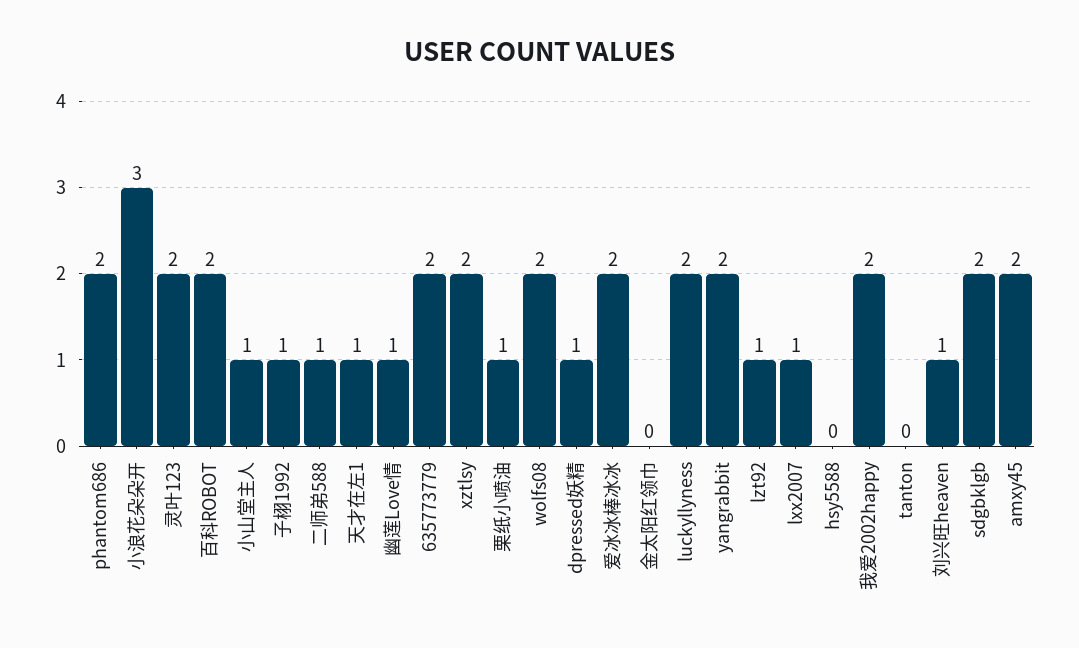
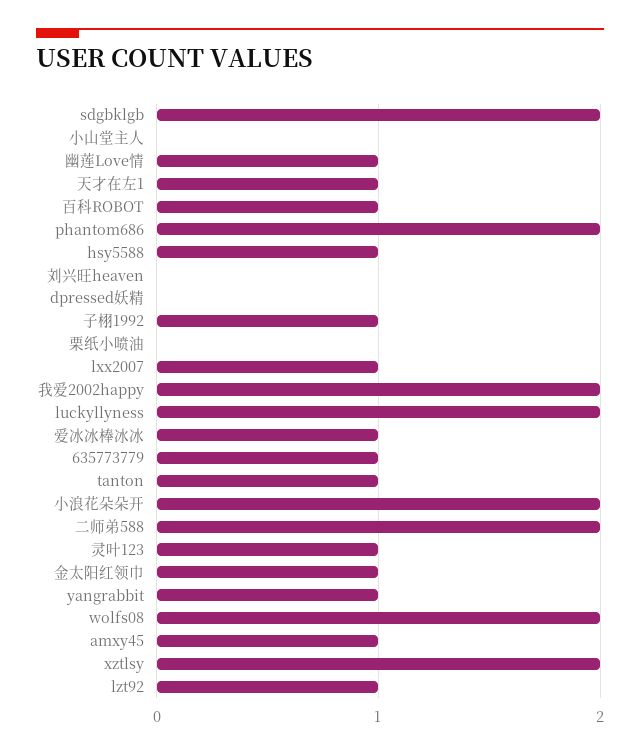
小浪花朵朵开: 3 -> 2
灵叶123: 2 -> 1
百科ROBOT: 2 -> 1
小山堂主人: 1 -> 0
二师弟588: 1 -> 2
635773779: 2 -> 1
栗纸小喷油: 1 -> 0
dpressed妖精: 1 -> 0
爱冰冰棒冰冰: 2 -> 1
金太阳红领巾: 0 -> 1
yangrabbit: 2 -> 1
hsy5588: 0 -> 1
tanton: 0 -> 1
刘兴旺heaven: 1 -> 0
amxy45: 2 -> 1

